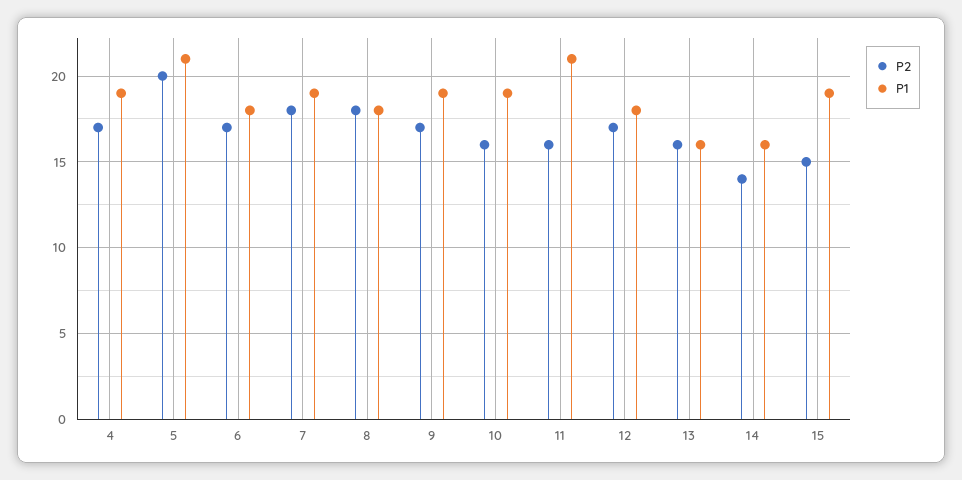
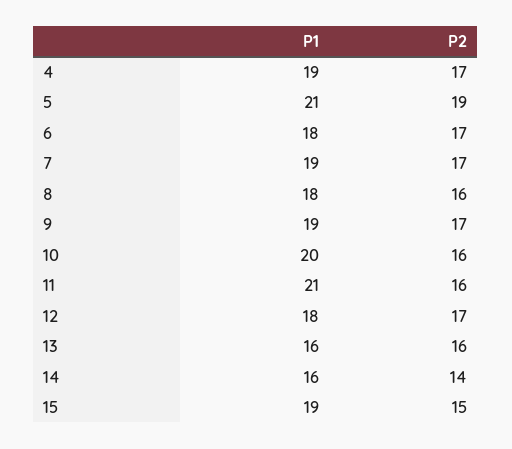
P2, 5: 20 -> 19
P2, 7: 18 -> 17
P2, 8: 18 -> 16
P1, 10: 19 -> 20

